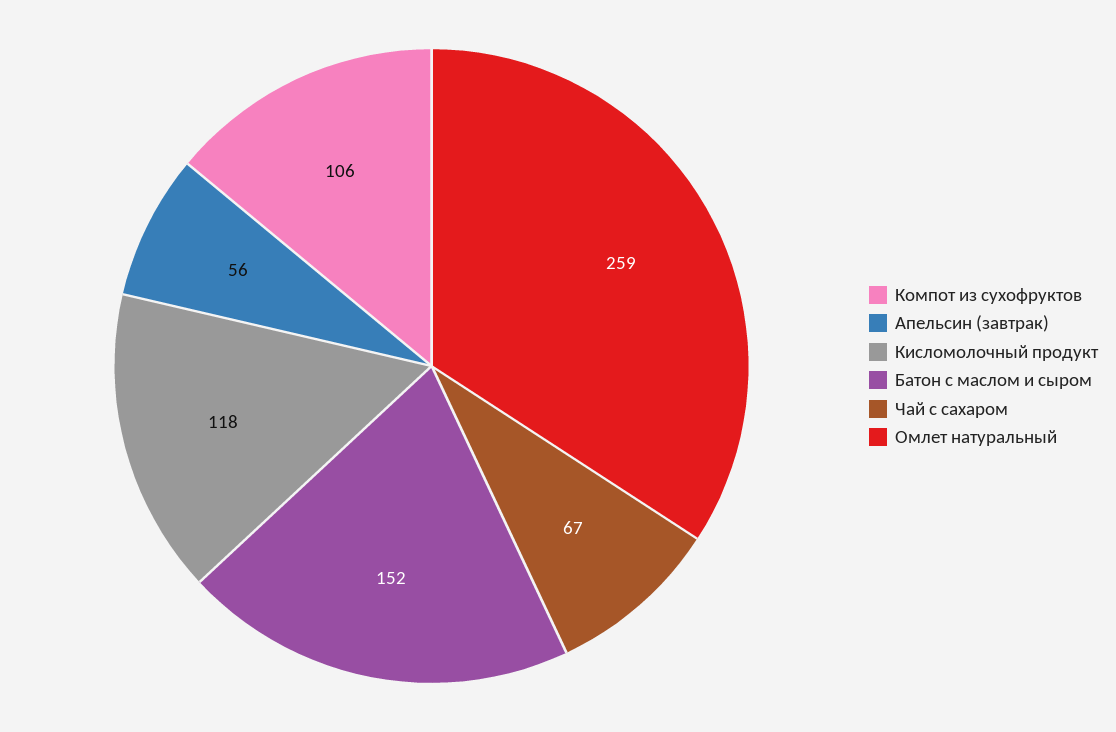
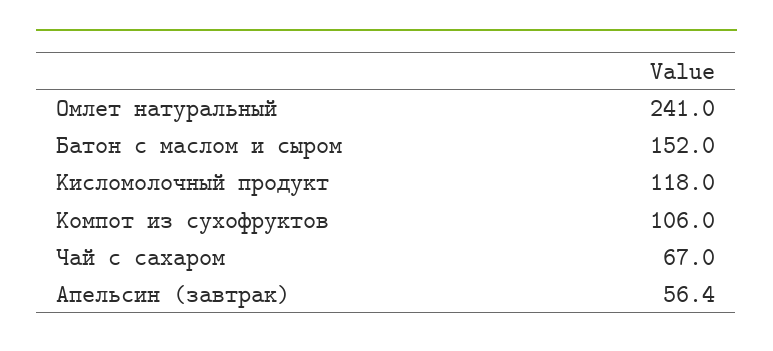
Омлет натуральный: 259 -> 241

